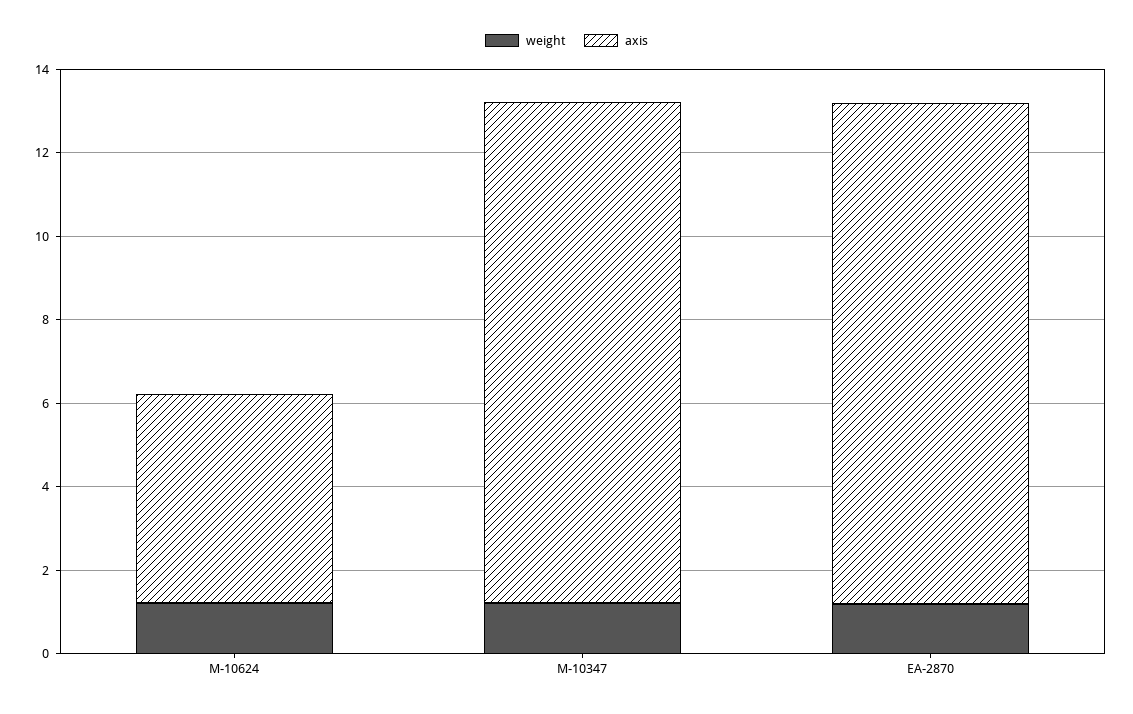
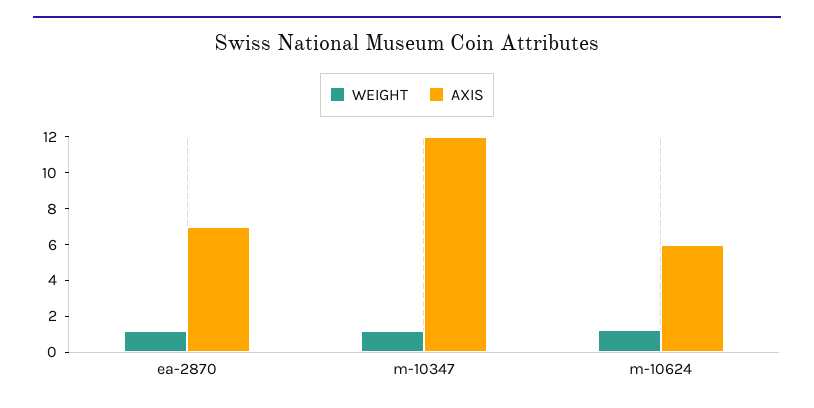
axis, M-10624: 5 -> 6
axis, EA-2870: 12 -> 7

